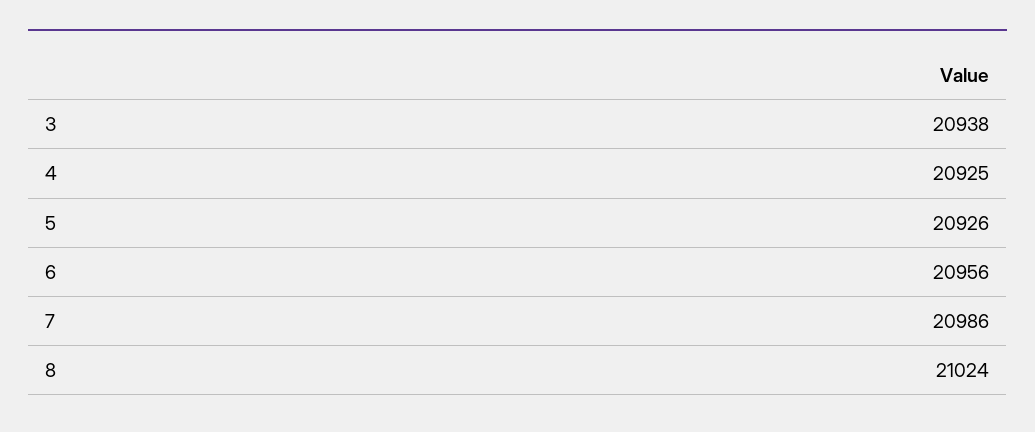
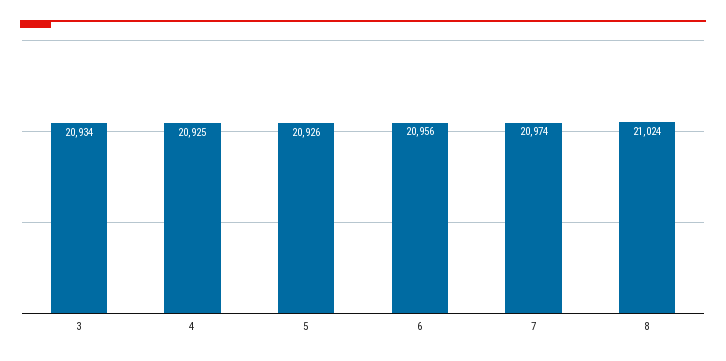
3: 20938 -> 20934
7: 20986 -> 20974

